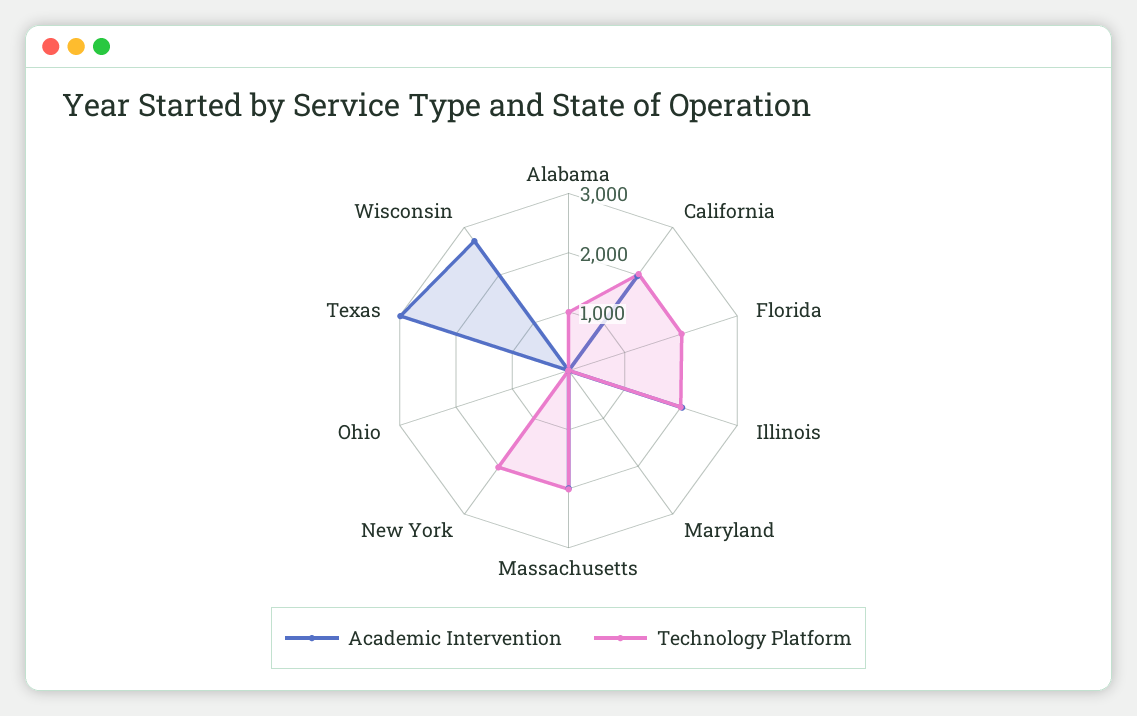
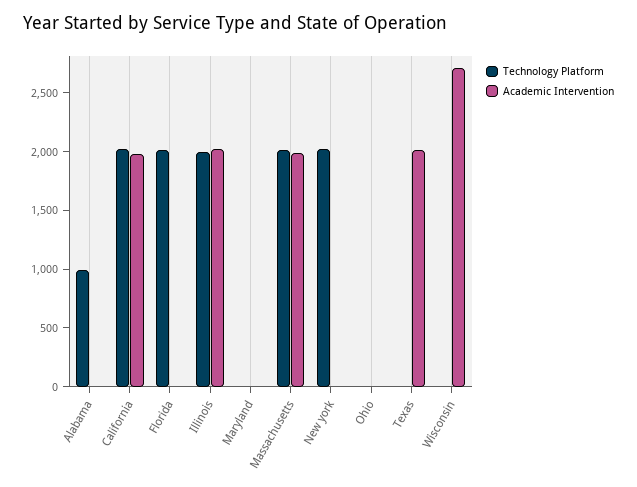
Academic Intervention, Texas: 3000 -> 2000

